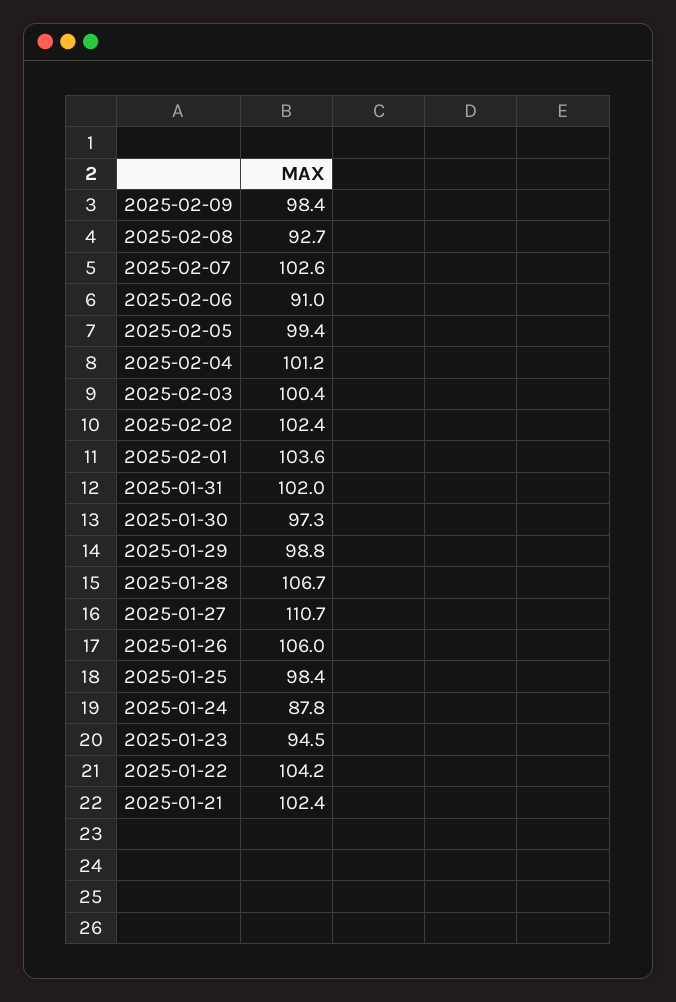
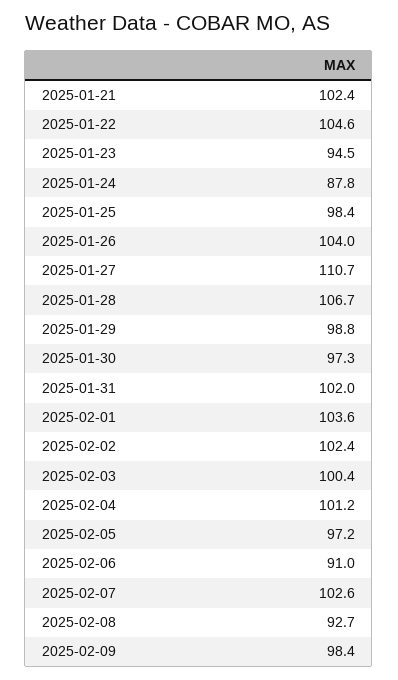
2025-02-05: 99.4 -> 97.2
2025-01-26: 106 -> 104
2025-01-22: 104.2 -> 104.6

